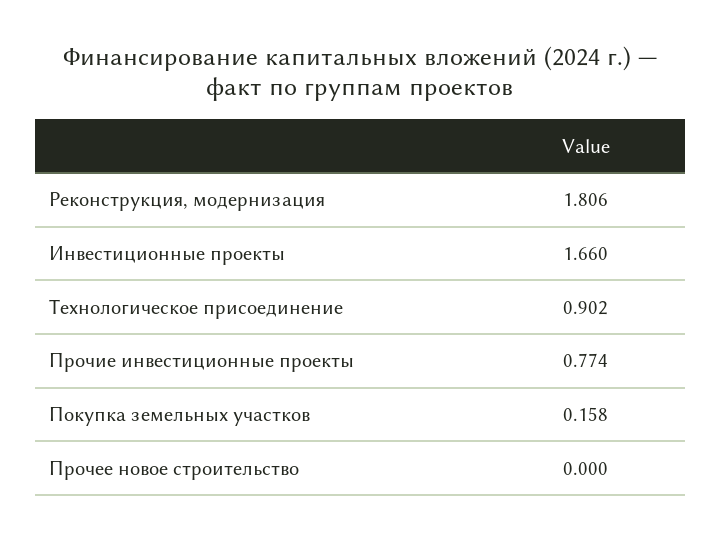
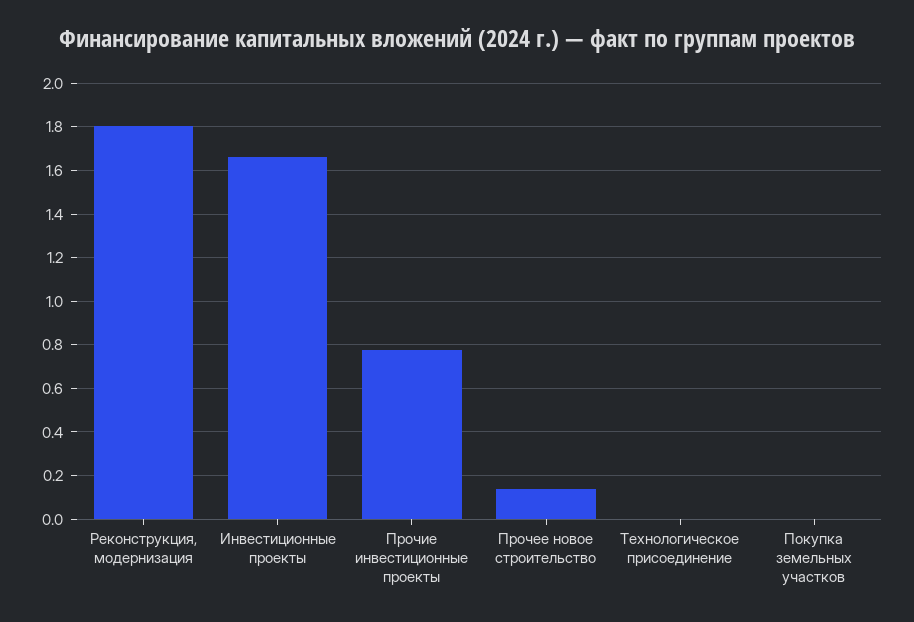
Технологическое присоединение: 0.902 -> 0
Покупка земельных участков: 0.158 -> 0
Прочее новое строительство: 0 -> 0.15

